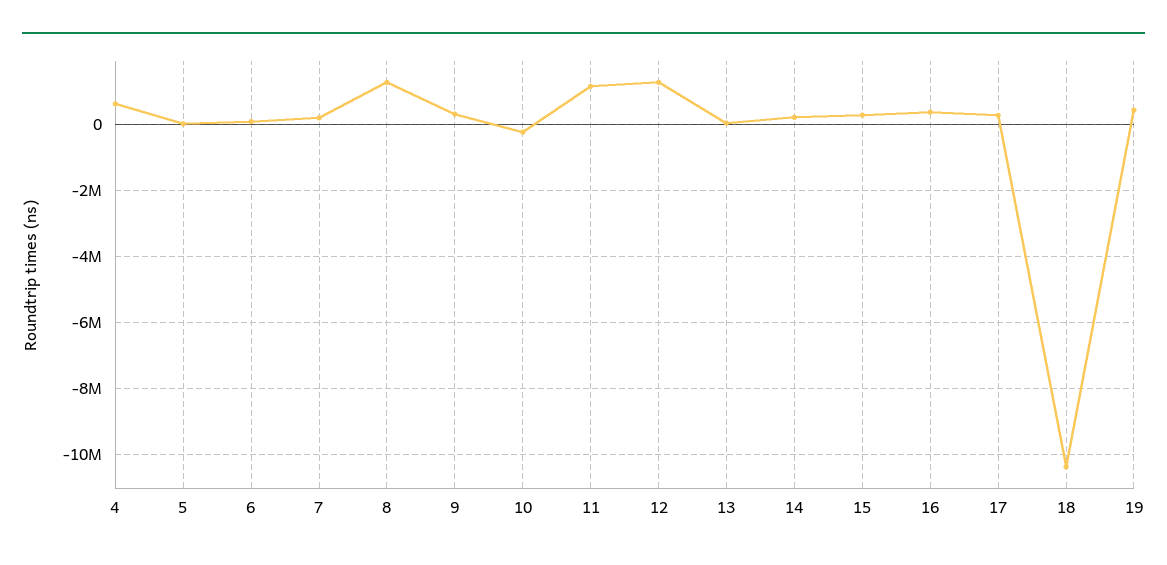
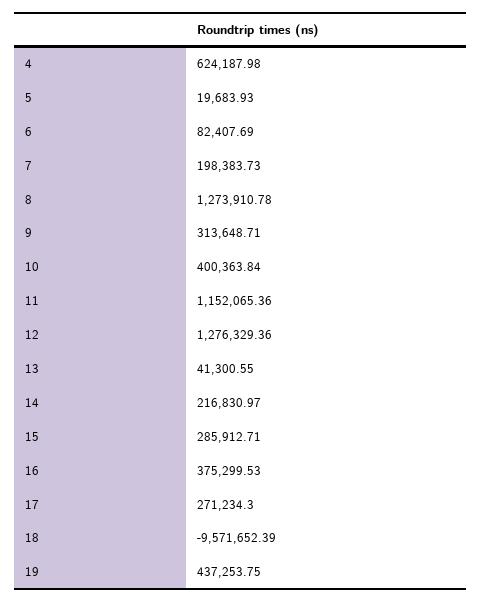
10: -200000 -> 400363.84
18: -10400000 -> -9571652.39

